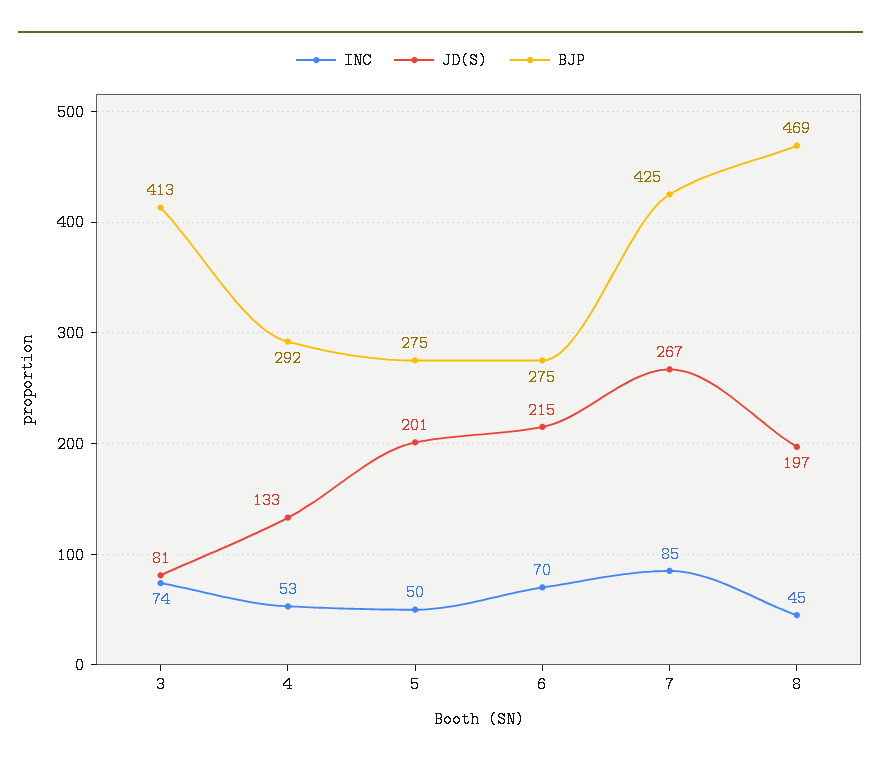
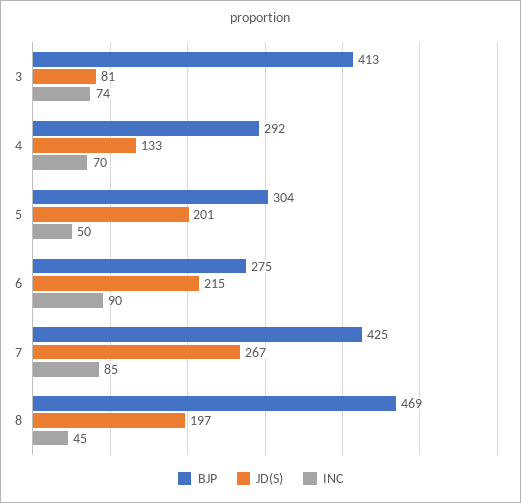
INC, 4: 53 -> 70
BJP, 5: 275 -> 304
INC, 6: 70 -> 90

